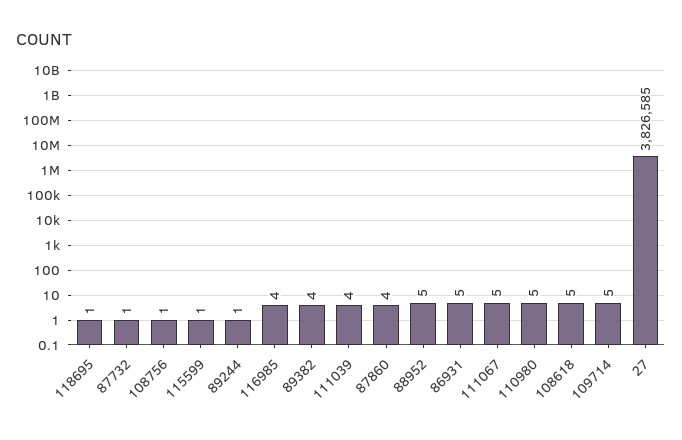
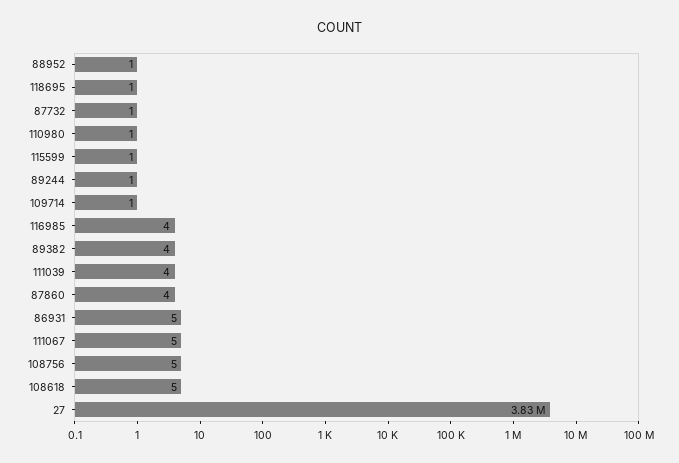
108756: 1 -> 5
88952: 5 -> 1
110980: 5 -> 1
109714: 5 -> 1

